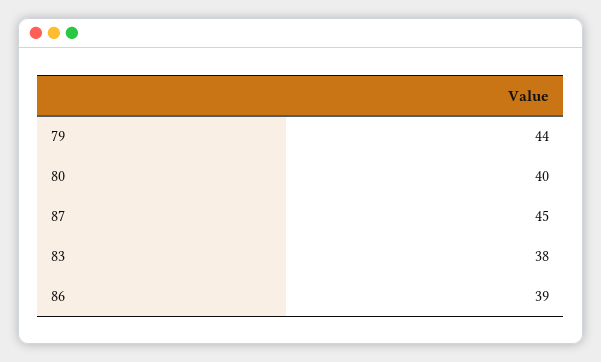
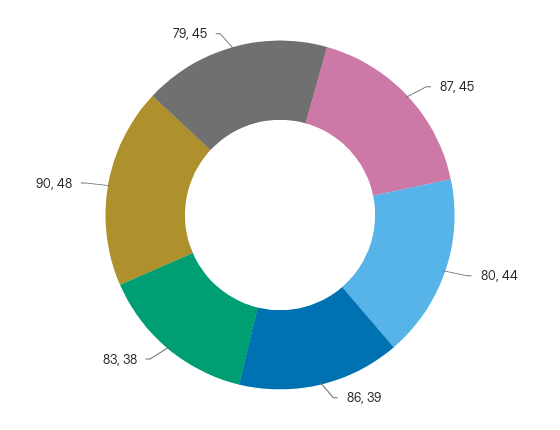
79: 44 -> 45
80: 40 -> 44
90: none -> 48

